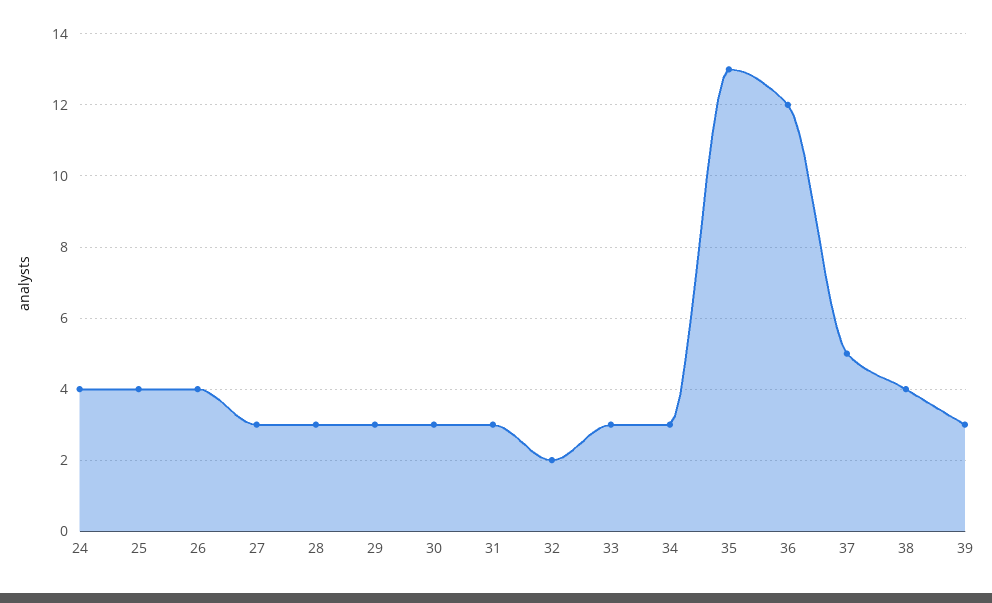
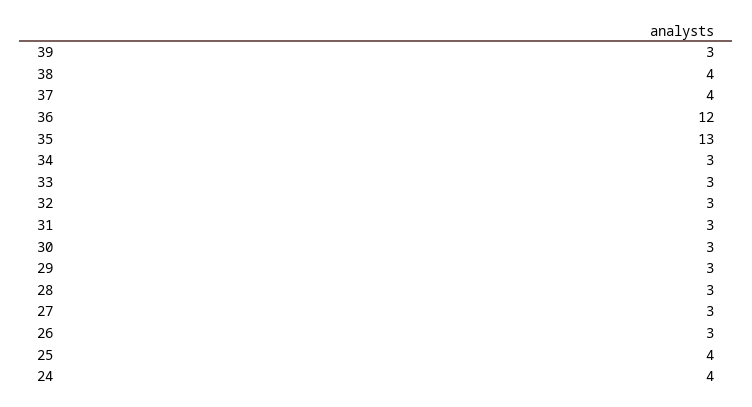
26: 4 -> 3
32: 2 -> 3
37: 5 -> 4

